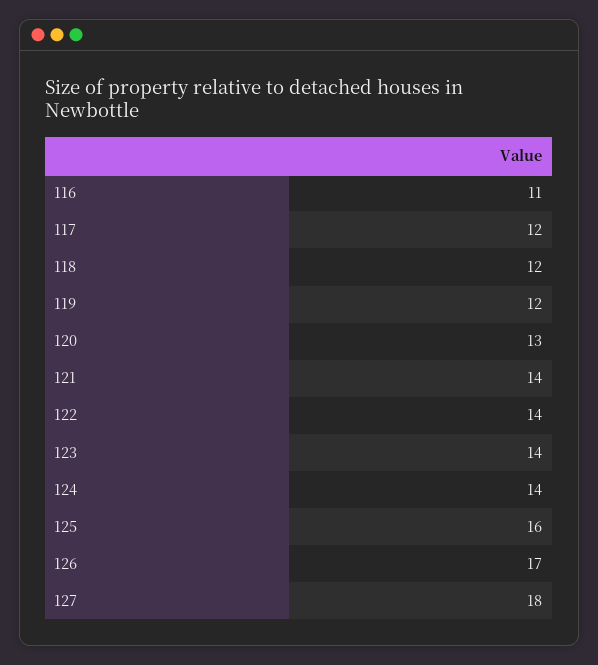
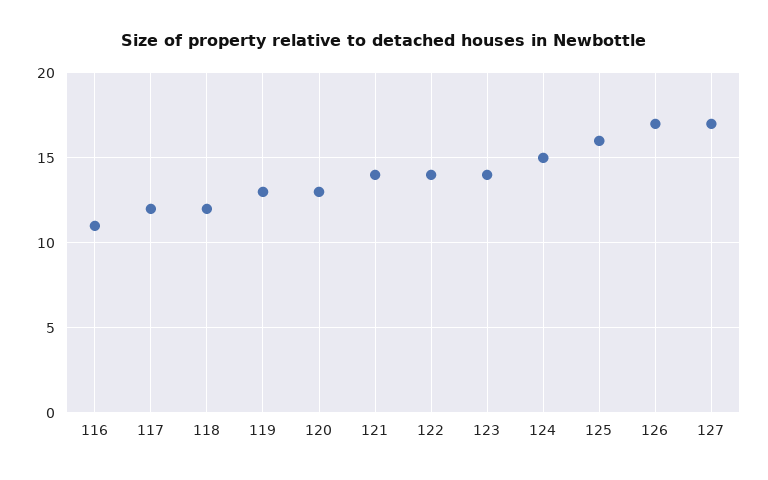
119: 12 -> 13
124: 14 -> 15
127: 18 -> 17

